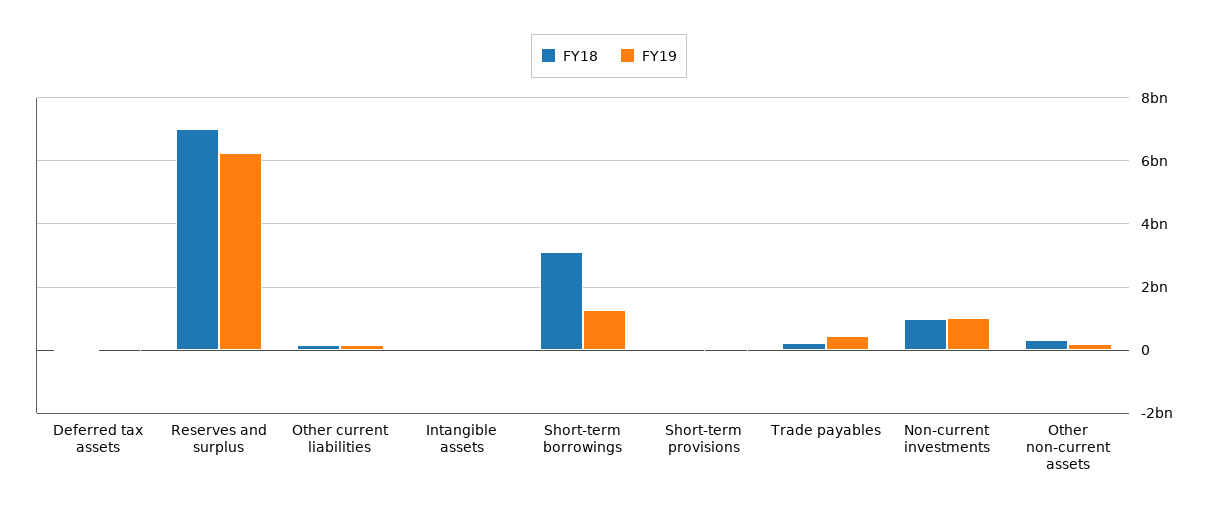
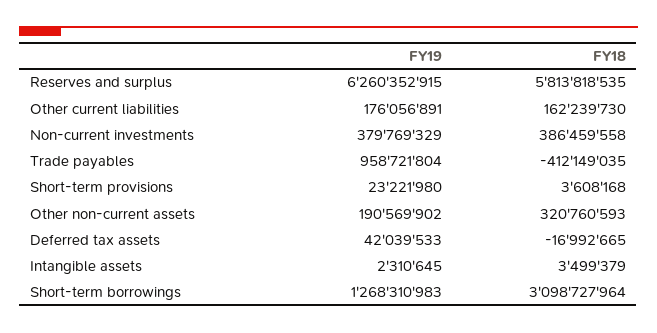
FY18, Reserves and surplus: 7000000000 -> 5813818535
FY18, Trade payables: 200000000 -> -412149035
FY19, Trade payables: 400000000 -> 958721804
FY18, Non-current investments: 1000000000 -> 386459558
FY19, Non-current investments: 1000000000 -> 379769329

